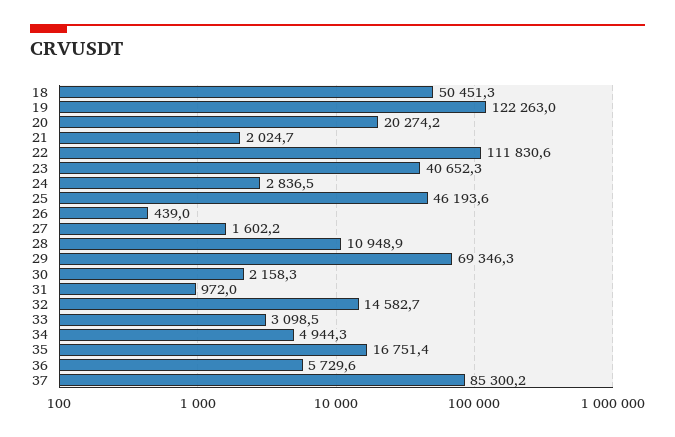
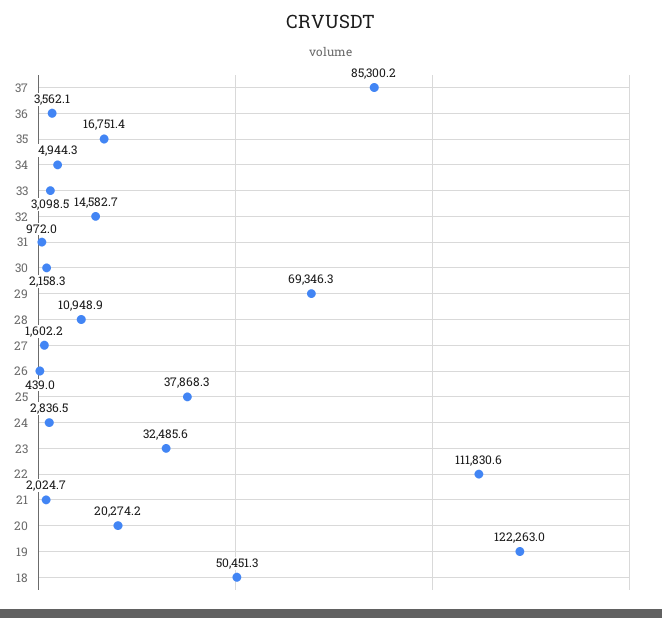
23: 40652.3 -> 32485.6
25: 46193.6 -> 37868.3
36: 5729.6 -> 3562.1

